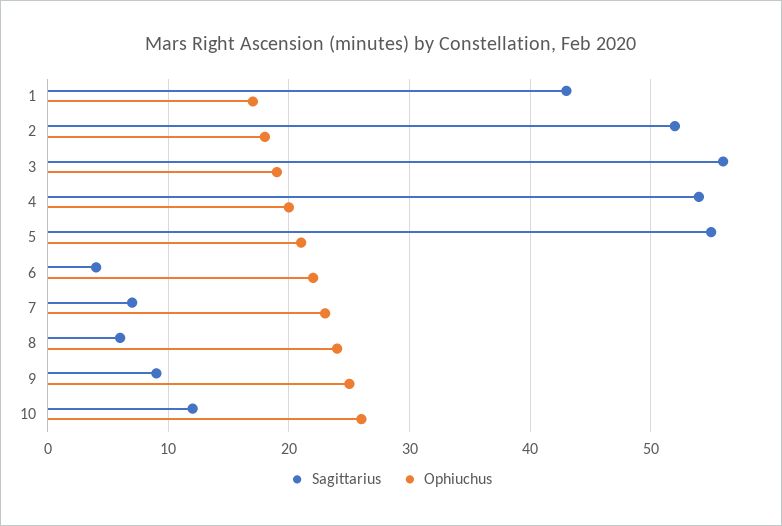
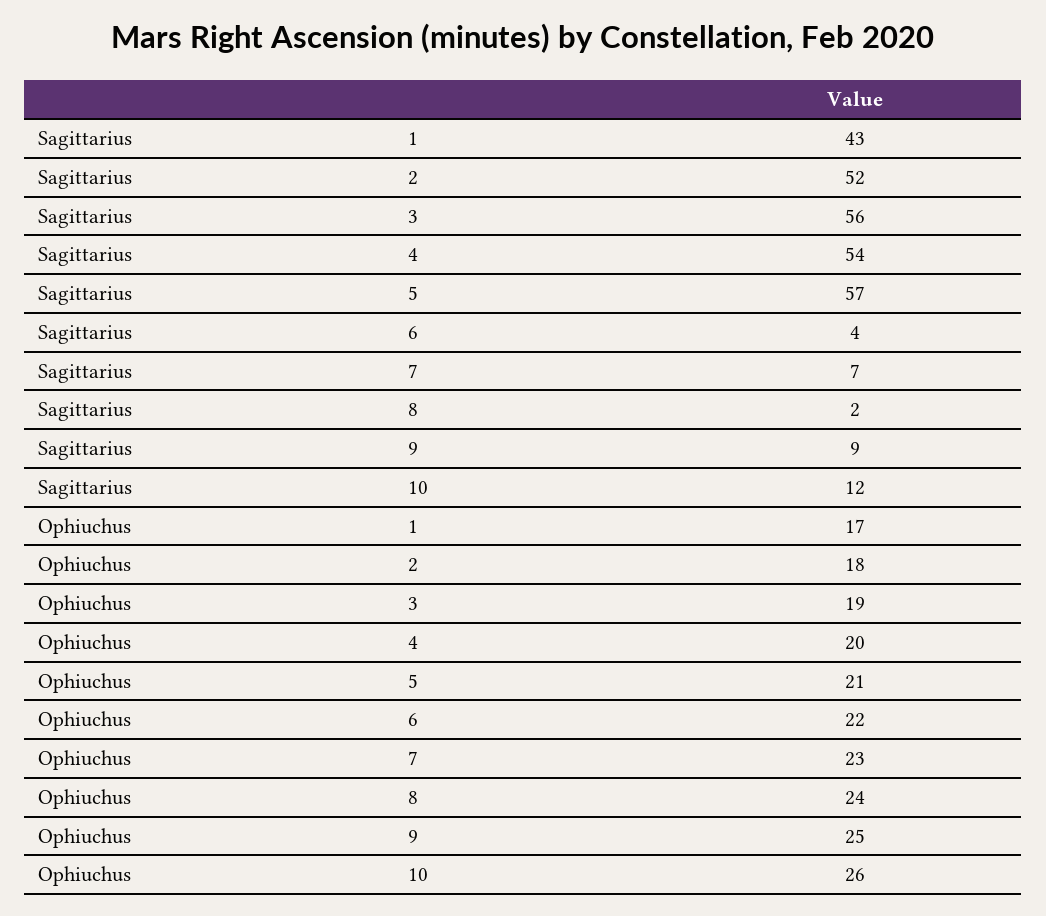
Sagittarius, 5: 55 -> 57
Sagittarius, 8: 6 -> 2

